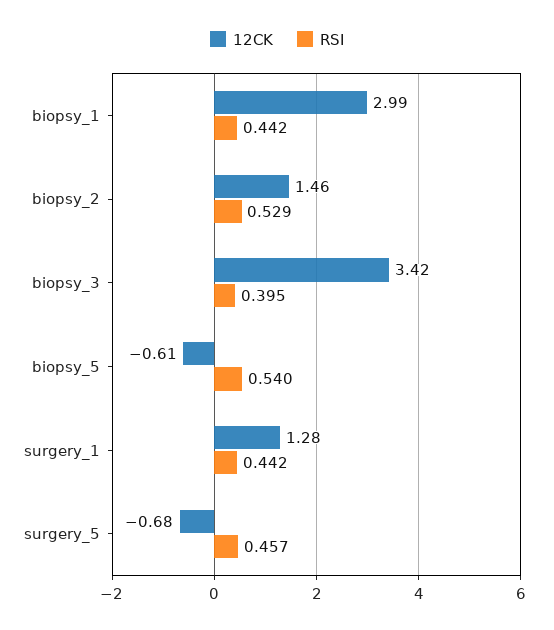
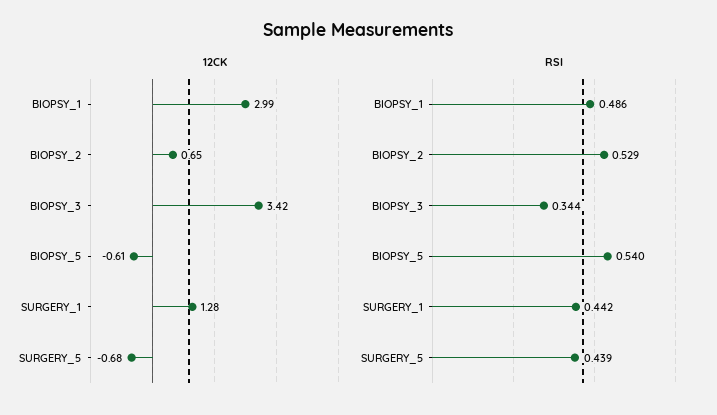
RSI, biopsy_1: 0.442 -> 0.486
12CK, biopsy_2: 1.46 -> 0.65
RSI, biopsy_3: 0.395 -> 0.344
RSI, surgery_5: 0.457 -> 0.439

